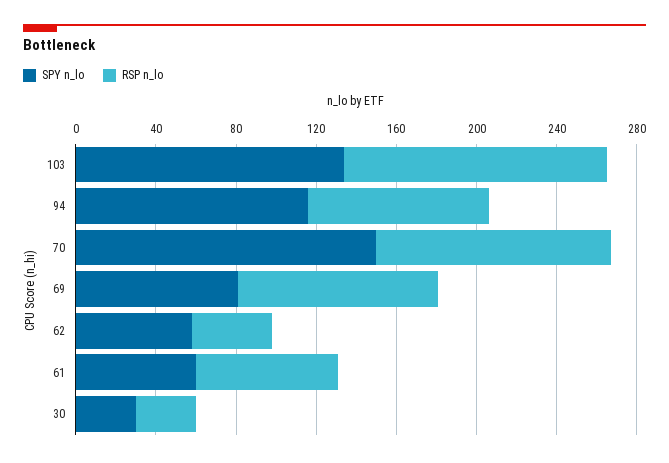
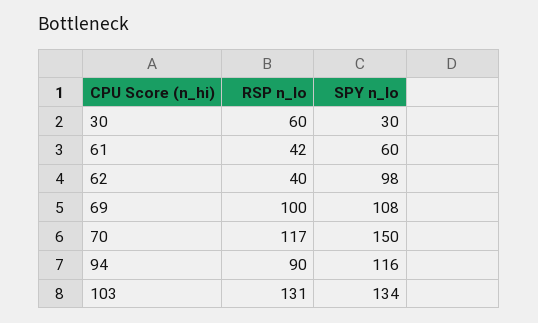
SPY n_lo, 69: 80 -> 108
SPY n_lo, 62: 60 -> 98
RSP n_lo, 61: 70 -> 42
RSP n_lo, 30: 30 -> 60

